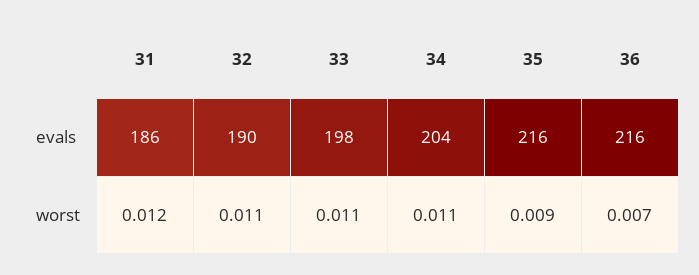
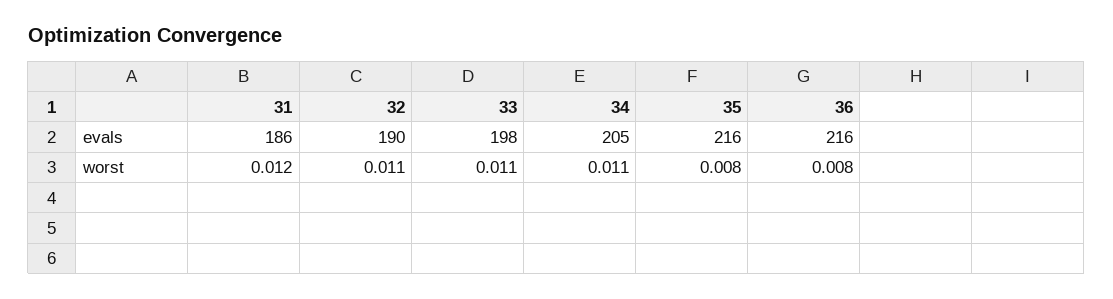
34, evals: 204 -> 205
35, worst: 0.009 -> 0.008
36, worst: 0.007 -> 0.008

